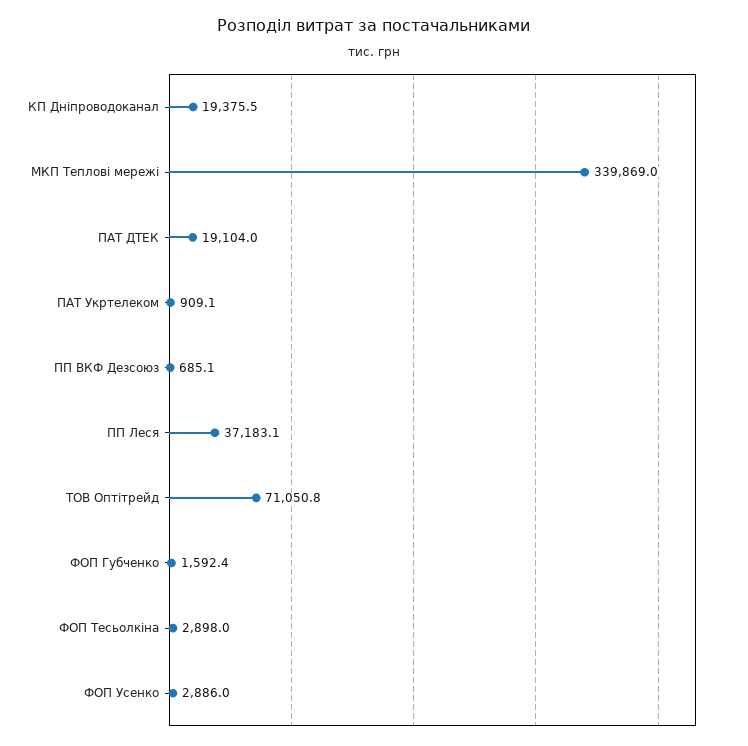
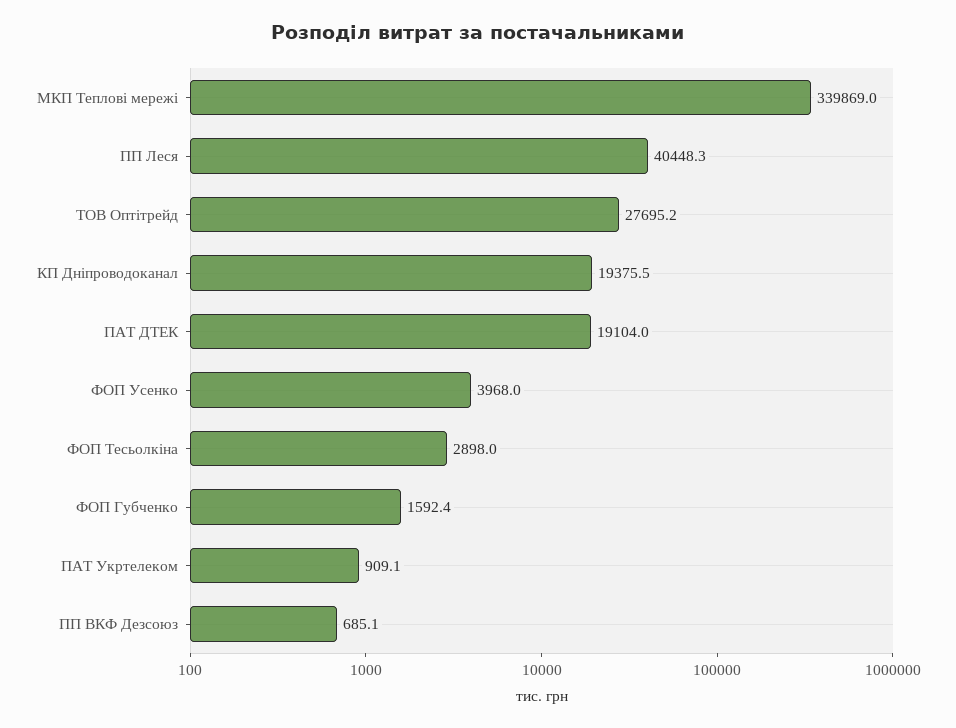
ПП Леся: 37183.1 -> 40448.3
ТОВ Оптітрейд: 71050.8 -> 27695.2
ФОП Усенко: 2886 -> 3968

